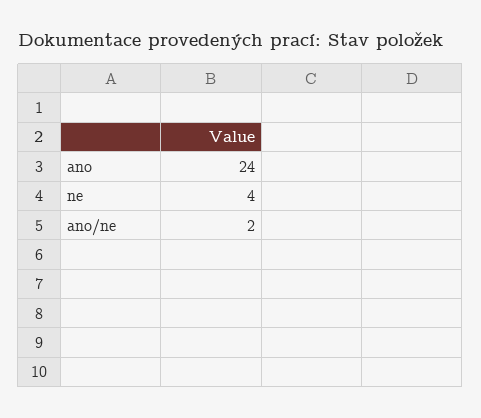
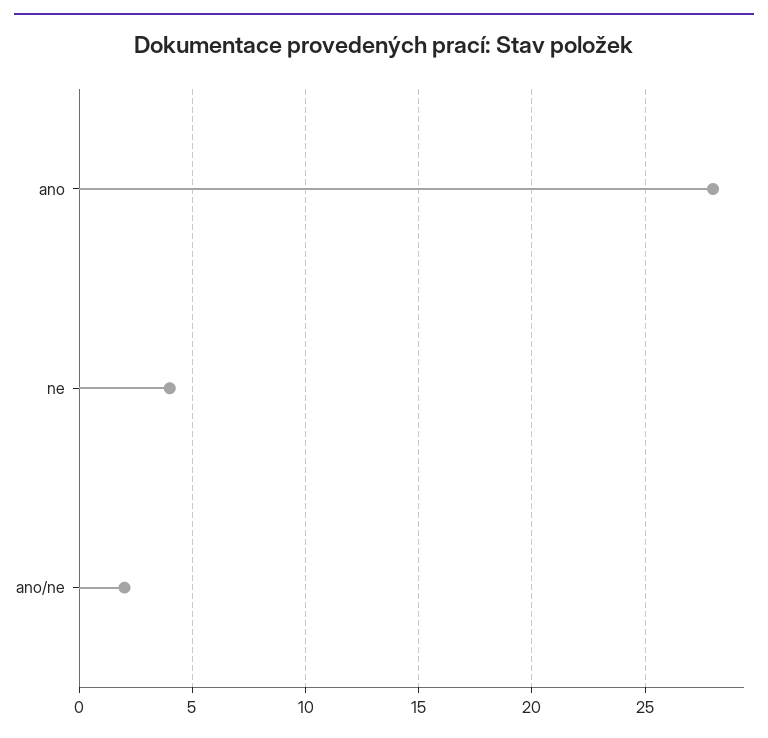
ano: 24 -> 28

